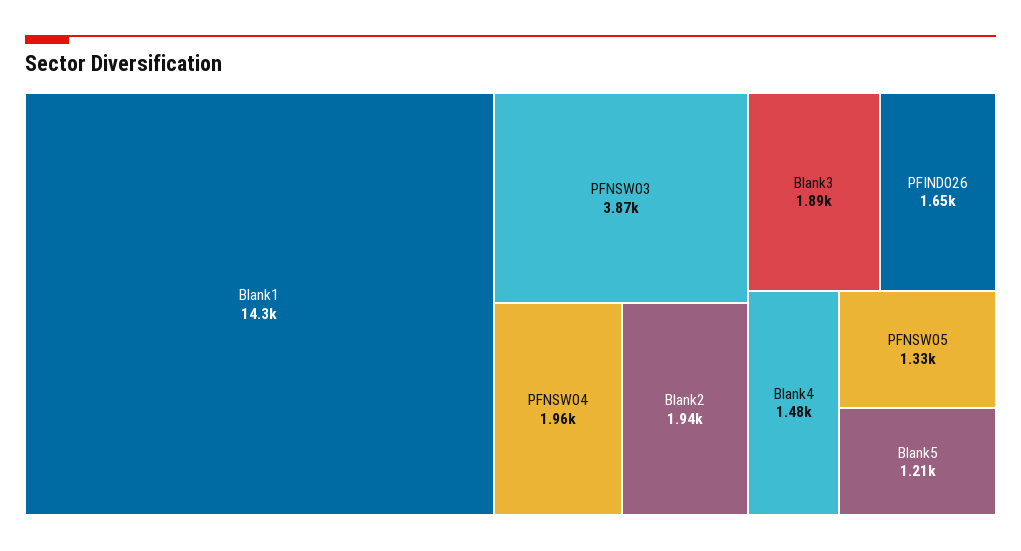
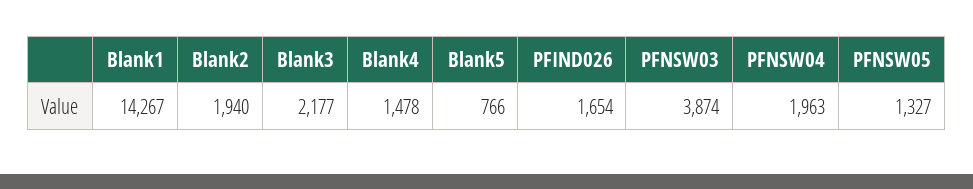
Blank3: 1890 -> 2177
Blank5: 1210 -> 766

